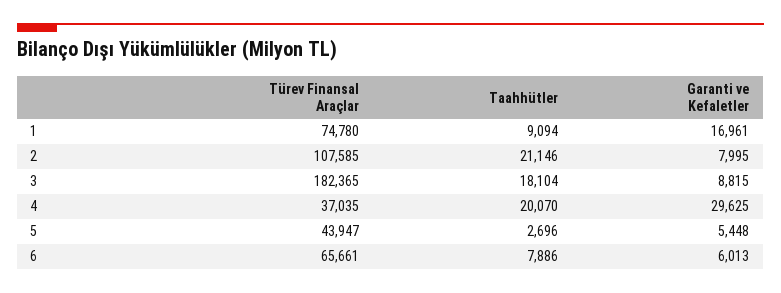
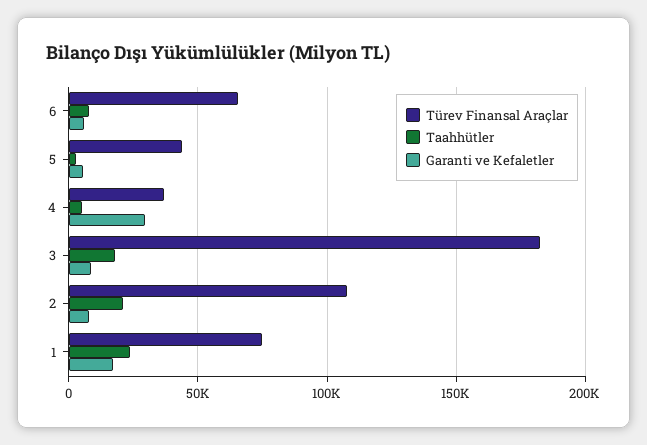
Taahhütler, 1: 9094 -> 25000
Taahhütler, 4: 20070 -> 5000

